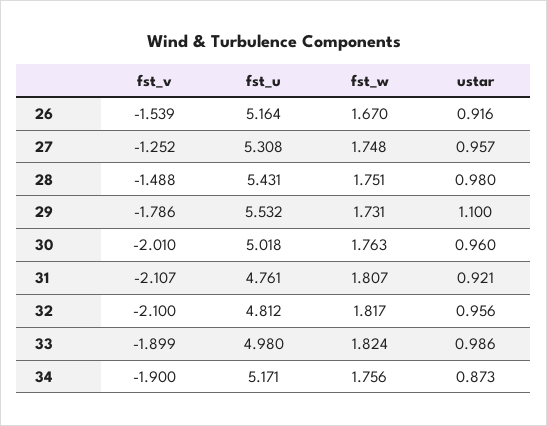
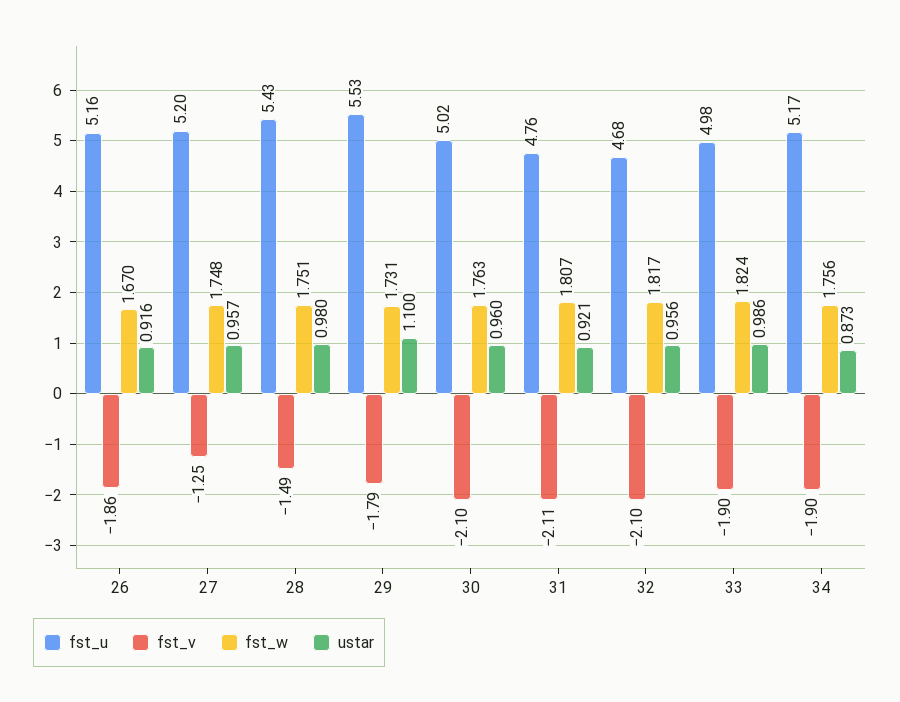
fst_v, 26: -1.539 -> -1.86
fst_u, 27: 5.308 -> 5.2
fst_v, 30: -2.01 -> -2.1
fst_u, 32: 4.812 -> 4.68

